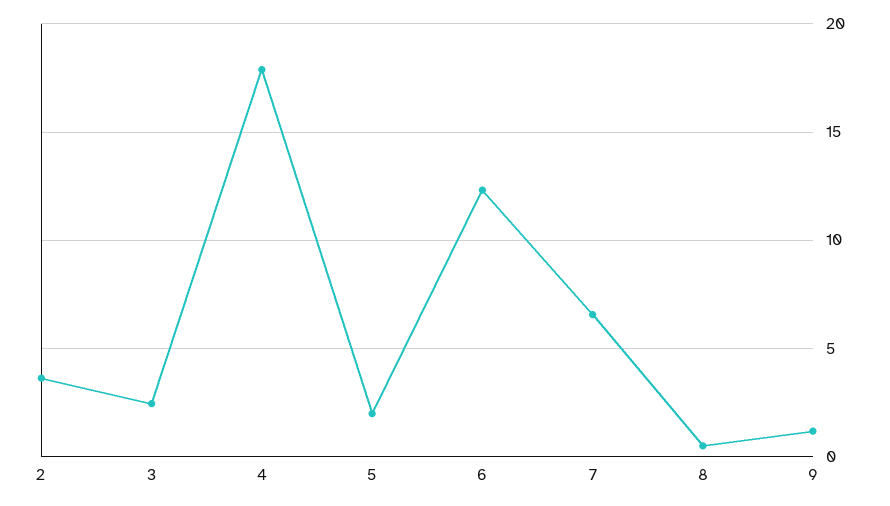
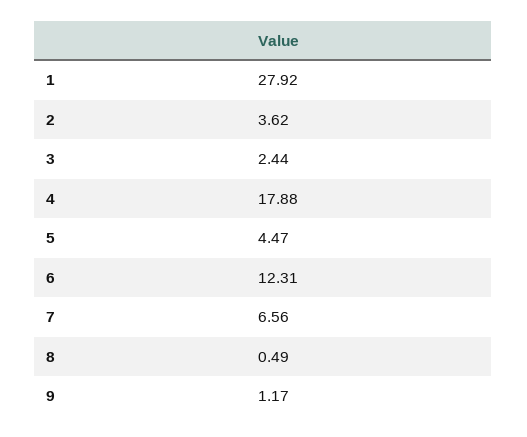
5: 2 -> 4.47
1: none -> 27.92

